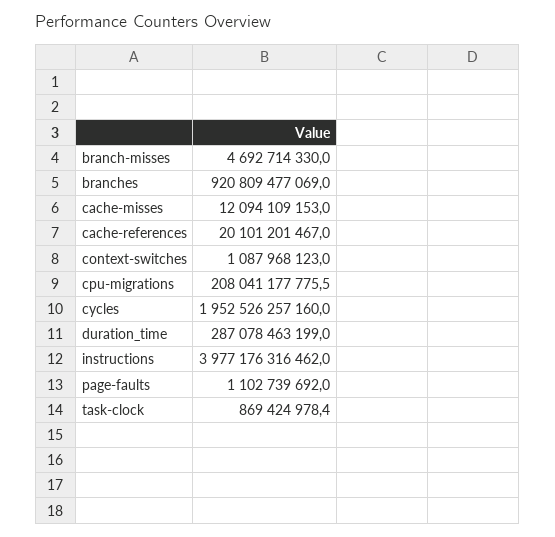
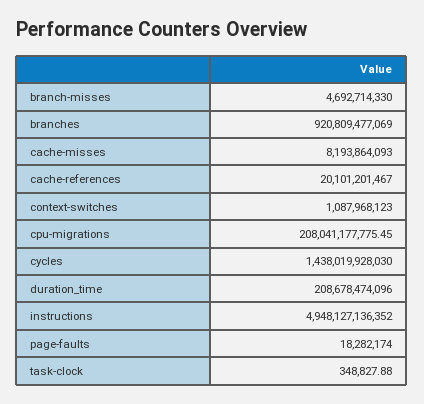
cache-misses: 12094109153 -> 8193864093
cycles: 1952526257160 -> 1438019928030
duration_time: 287078463199 -> 208678474096
instructions: 3977176316462 -> 4948127136352
page-faults: 1102739692 -> 18282174
task-clock: 869424978.4 -> 348827.88

